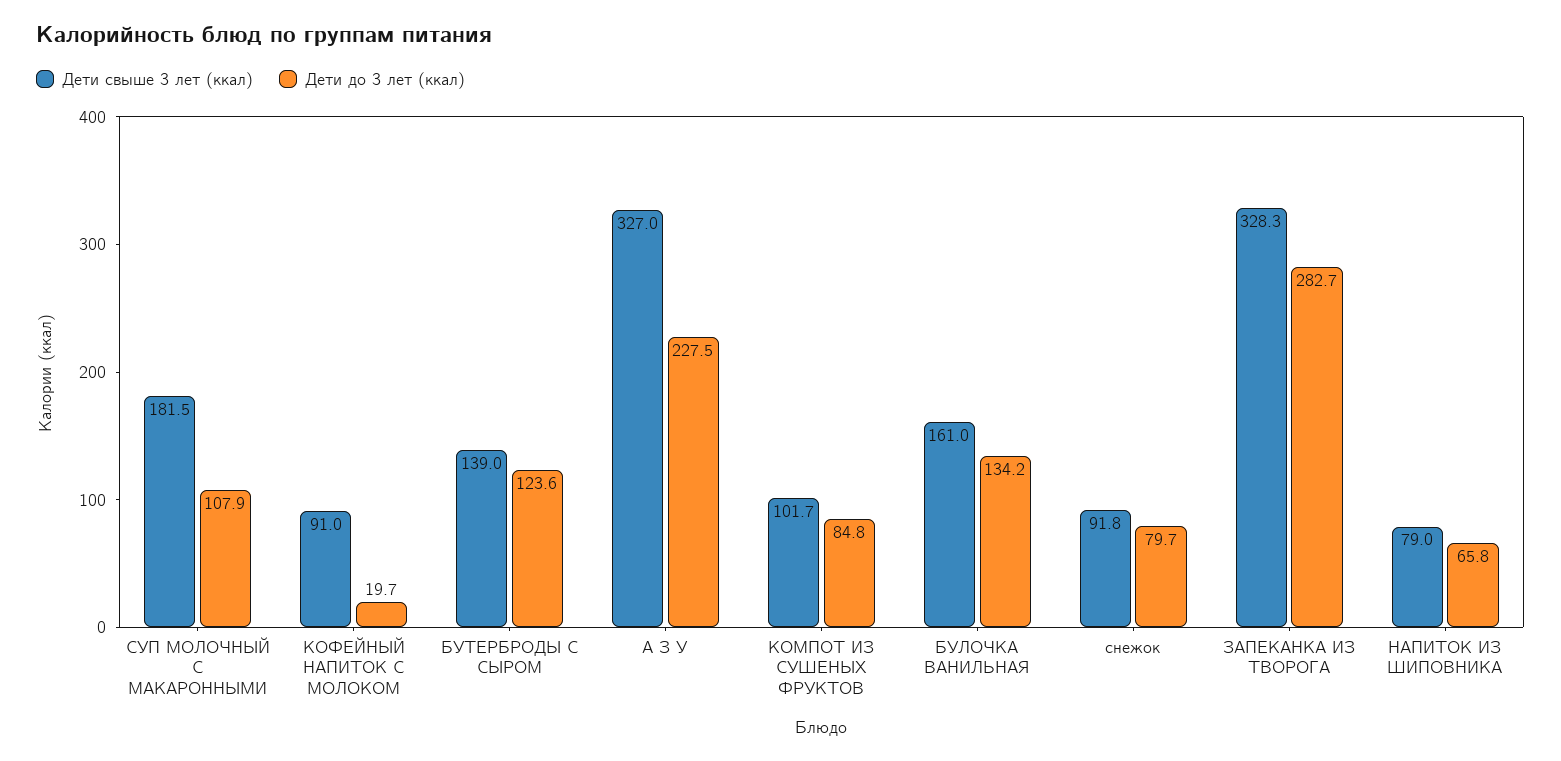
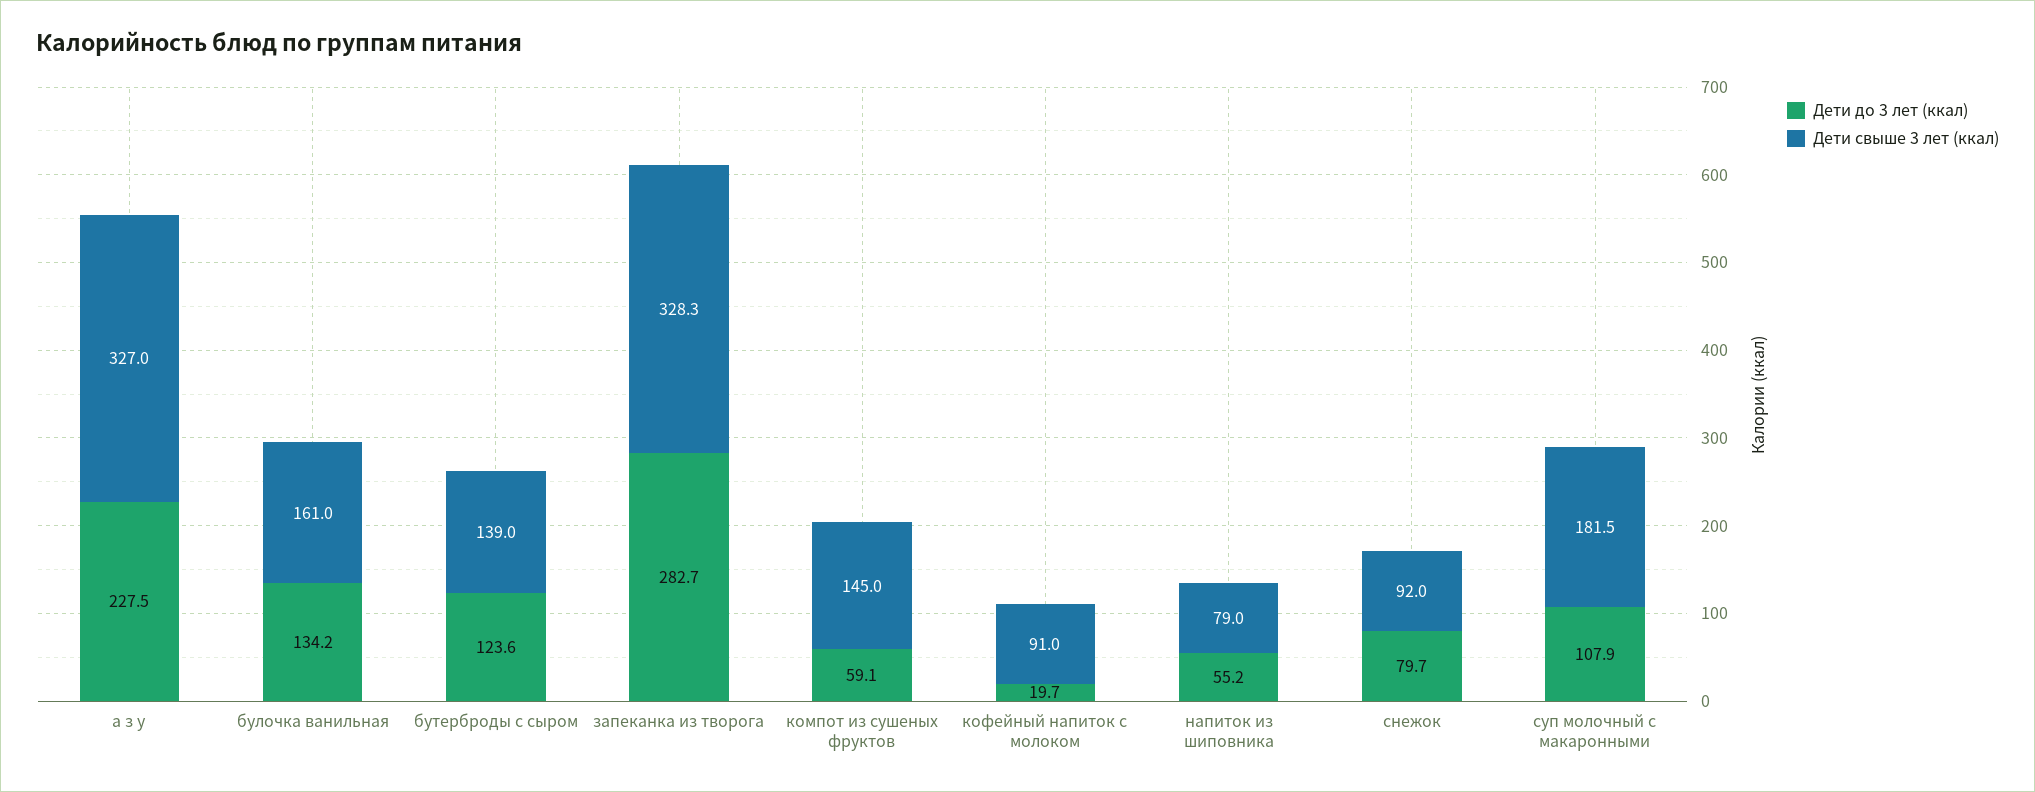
Дети свыше 3 лет (ккал), КОМПОТ ИЗ СУШЕНЫХ ФРУКТОВ: 101.7 -> 145
Дети до 3 лет (ккал), КОМПОТ ИЗ СУШЕНЫХ ФРУКТОВ: 84.8 -> 59.1
Дети свыше 3 лет (ккал), снежок: 91.8 -> 92
Дети до 3 лет (ккал), НАПИТОК ИЗ ШИПОВНИКА: 65.8 -> 55.2

